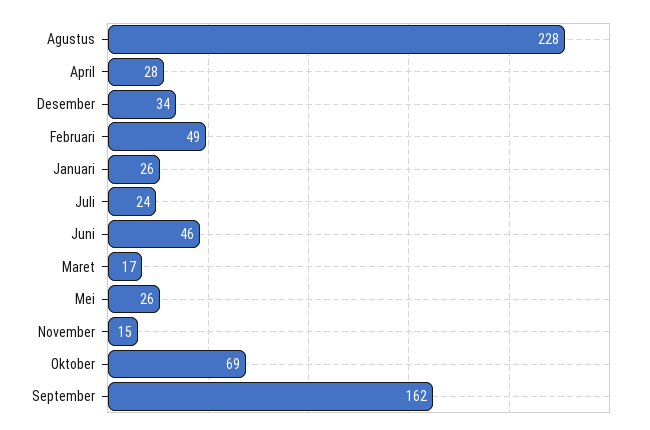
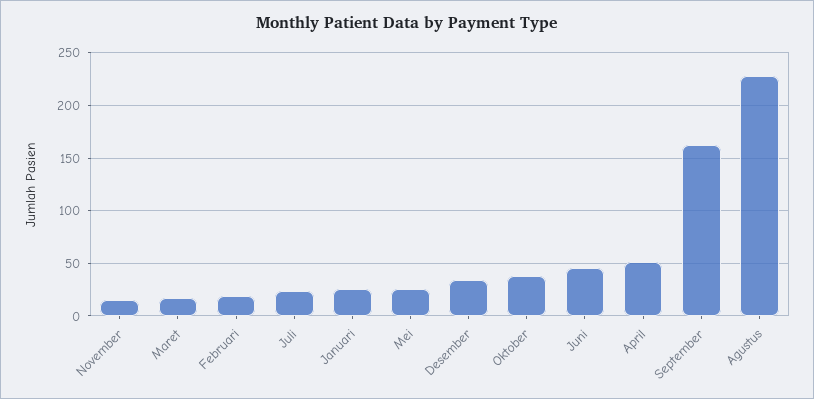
April: 28 -> 50
Februari: 49 -> 20
Oktober: 69 -> 40

